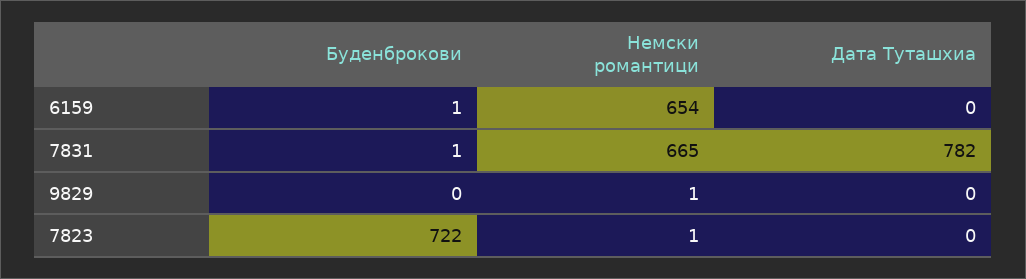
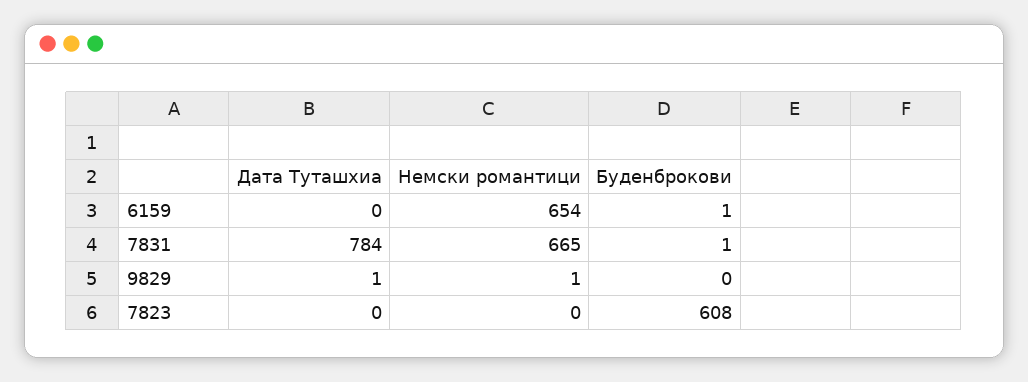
Дата Туташхиа, 7831: 782 -> 784
Дата Туташхиа, 9829: 0 -> 1
Буденброкови, 7823: 722 -> 608
Немски романтици, 7823: 1 -> 0

